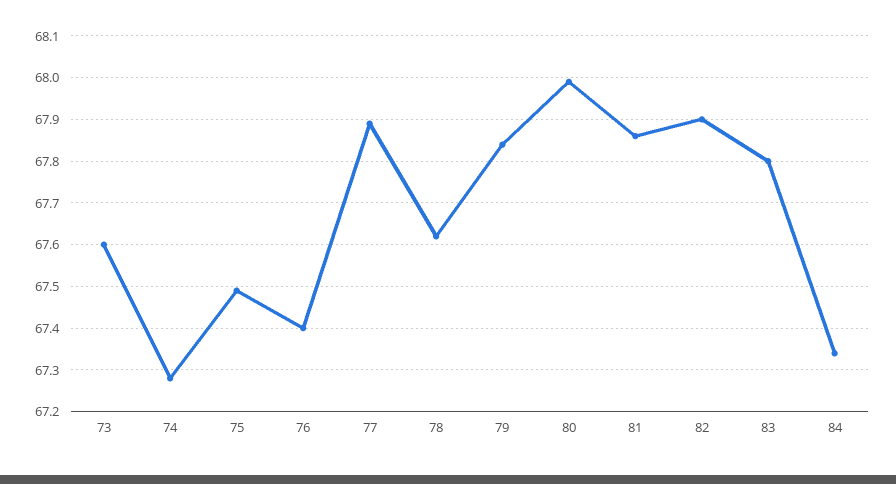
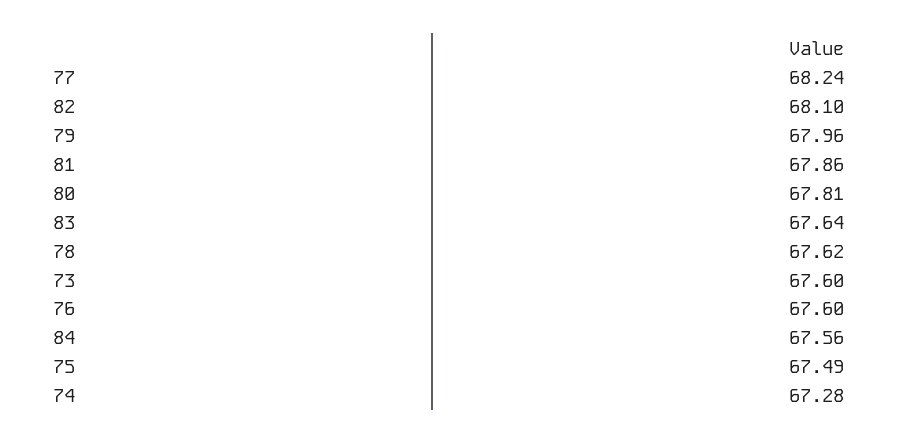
76: 67.4 -> 67.6
77: 67.9 -> 68.24
79: 67.85 -> 67.96
80: 68 -> 67.81
82: 67.9 -> 68.1
83: 67.8 -> 67.64
84: 67.35 -> 67.56

